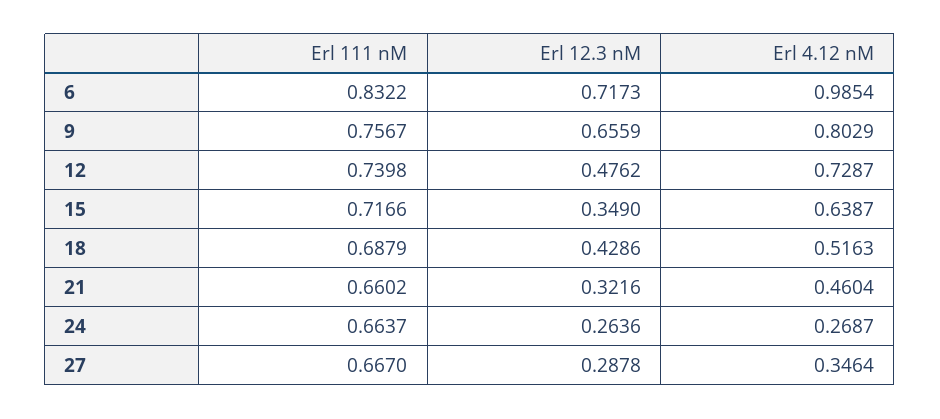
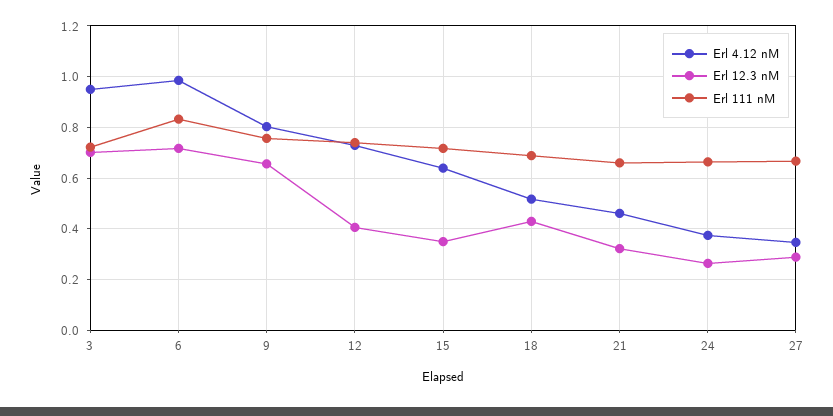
Erl 12.3 nM, 12: 0.4762 -> 0.4
Erl 4.12 nM, 24: 0.2687 -> 0.375
Erl 4.12 nM, 3: none -> 0.95
Erl 12.3 nM, 3: none -> 0.7
Erl 111 nM, 3: none -> 0.725

